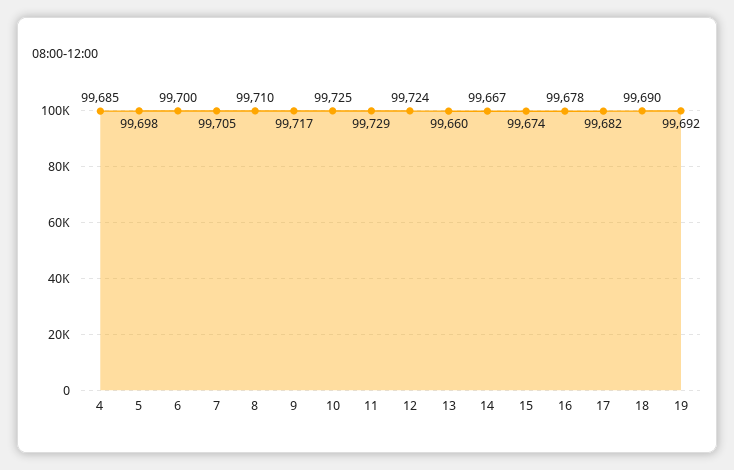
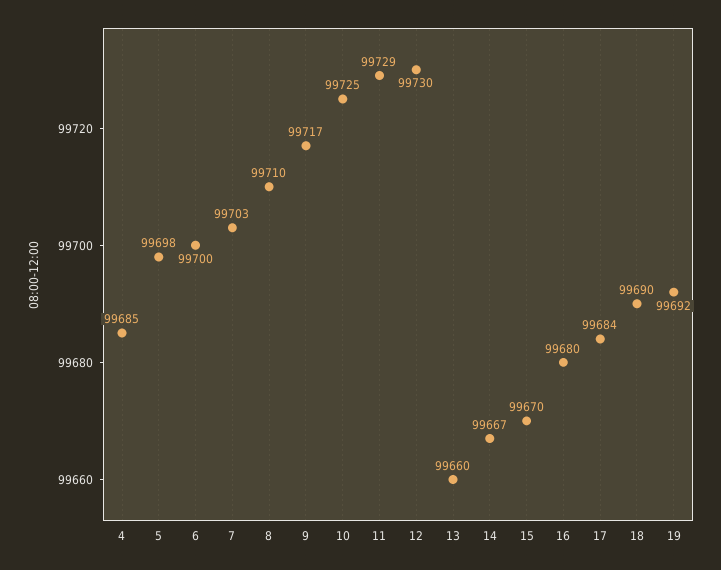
7: 99705 -> 99703
12: 99724 -> 99730
15: 99674 -> 99670
16: 99678 -> 99680
17: 99682 -> 99684

